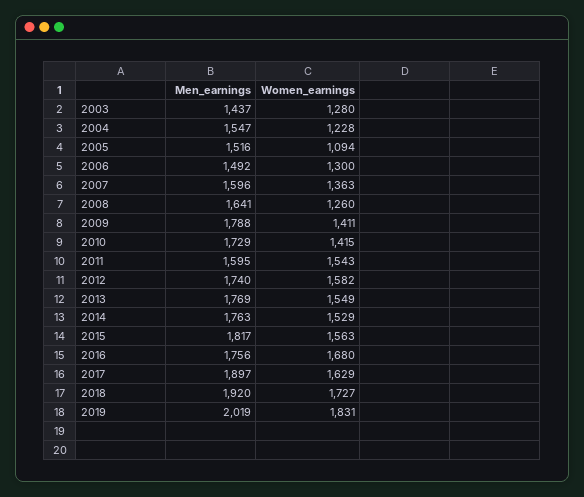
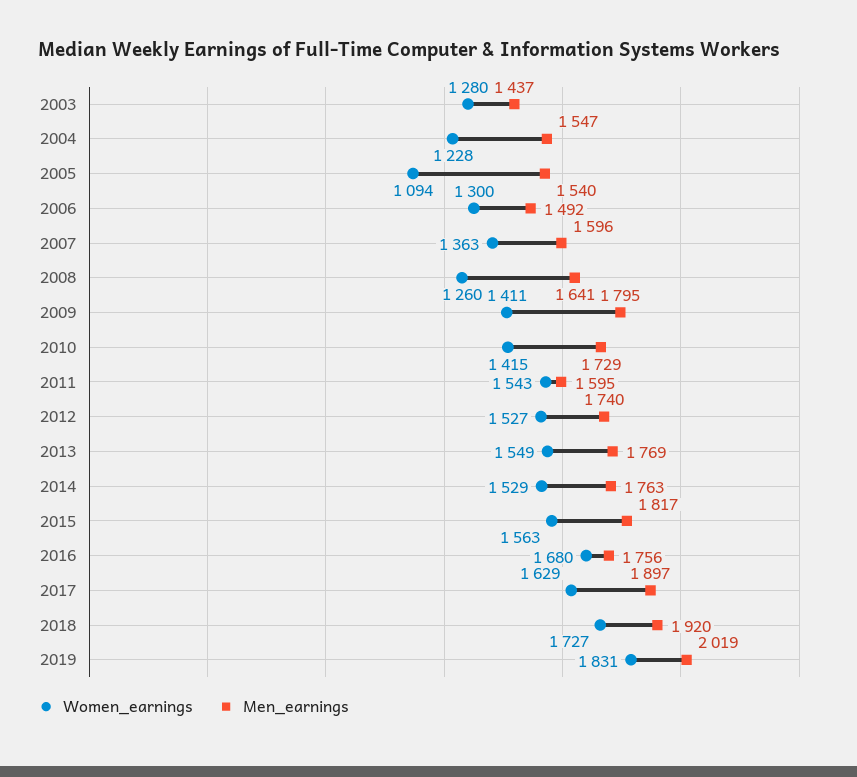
Men_earnings, 2005: 1516 -> 1540
Men_earnings, 2009: 1788 -> 1795
Women_earnings, 2012: 1582 -> 1527

